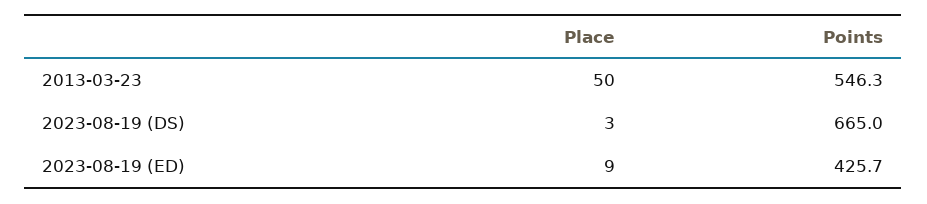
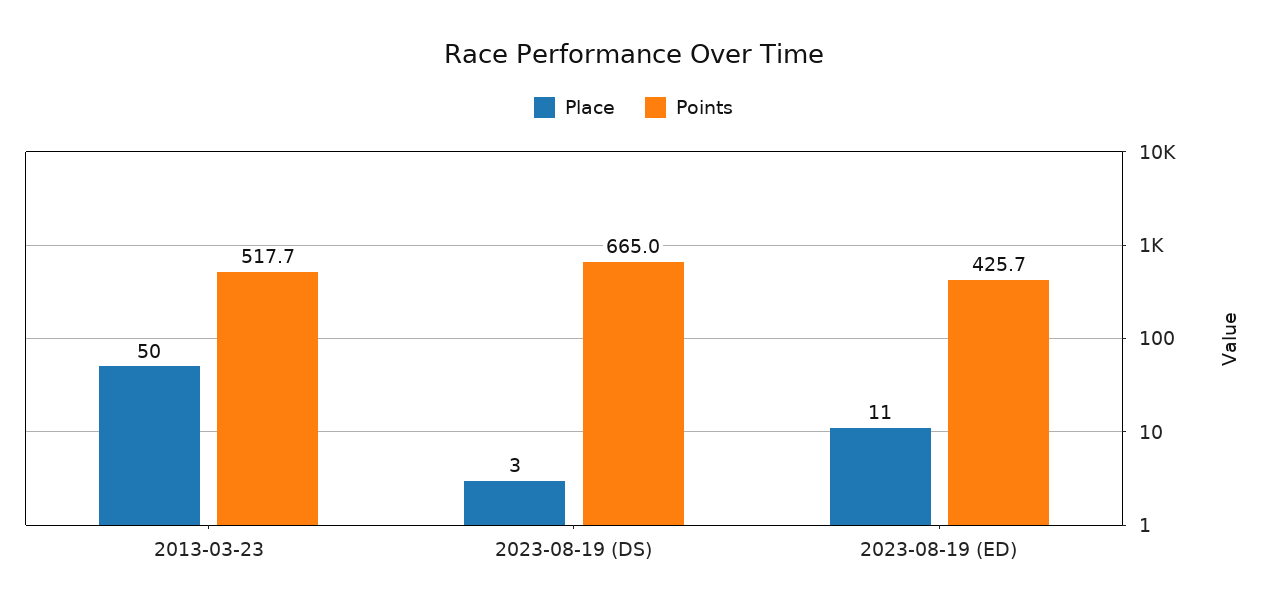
Points, 2013-03-23: 546.3 -> 517.7
Place, 2023-08-19 (ED): 9 -> 11

